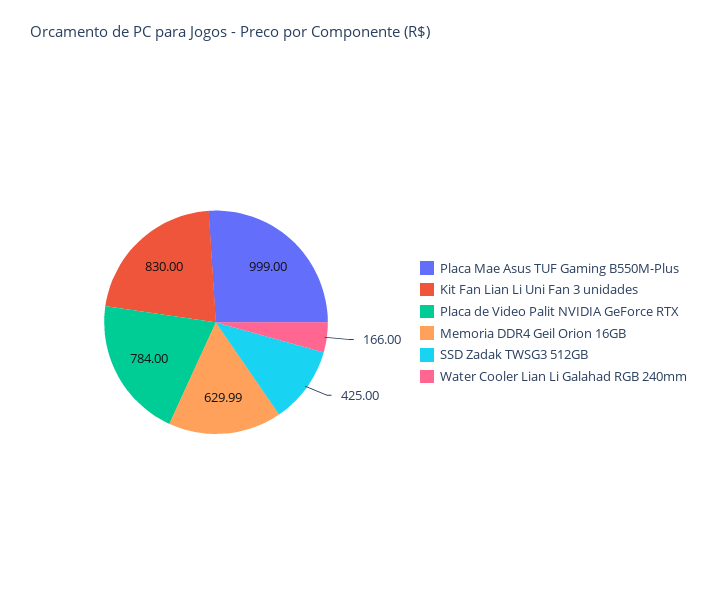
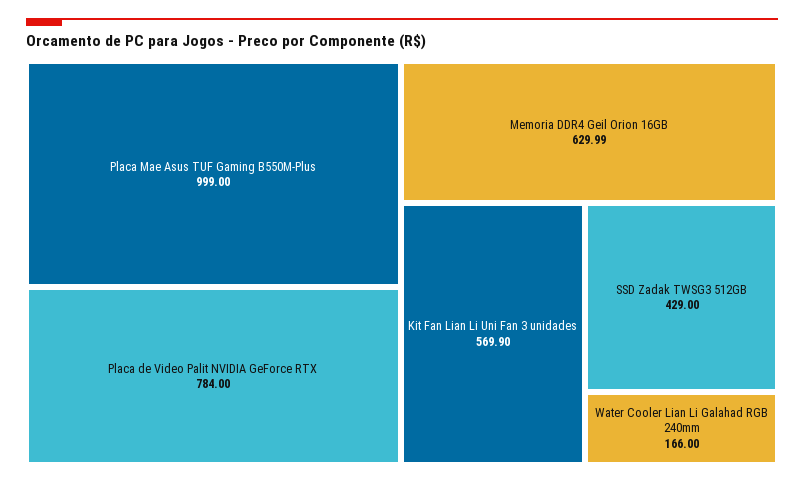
Kit Fan Lian Li Uni Fan 3 unidades: 830 -> 569.9
SSD Zadak TWSG3 512GB: 425 -> 429

